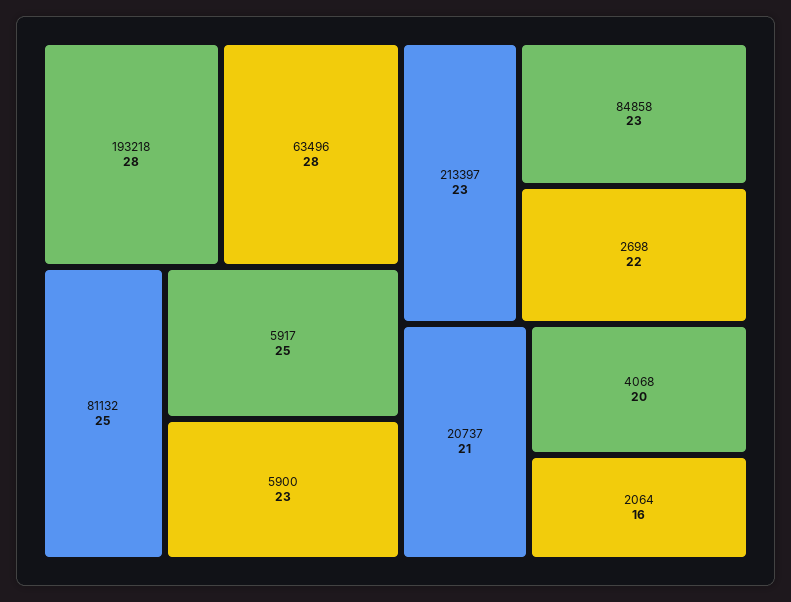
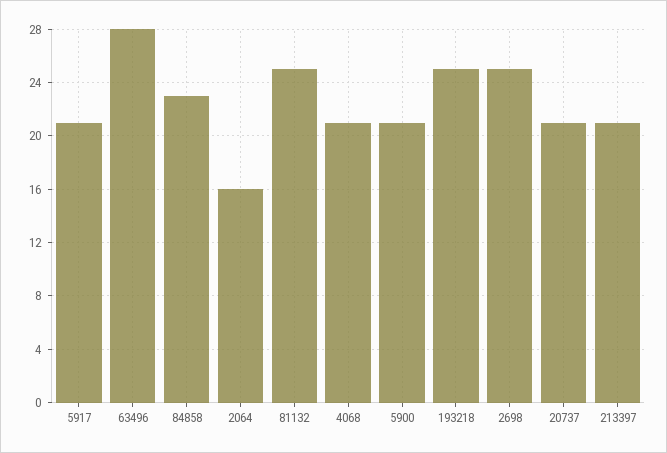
193218: 28 -> 25
5917: 25 -> 21
5900: 23 -> 21
213397: 23 -> 21
2698: 22 -> 25
4068: 20 -> 21

